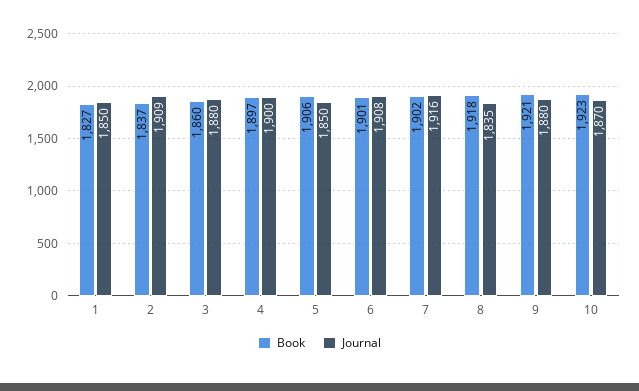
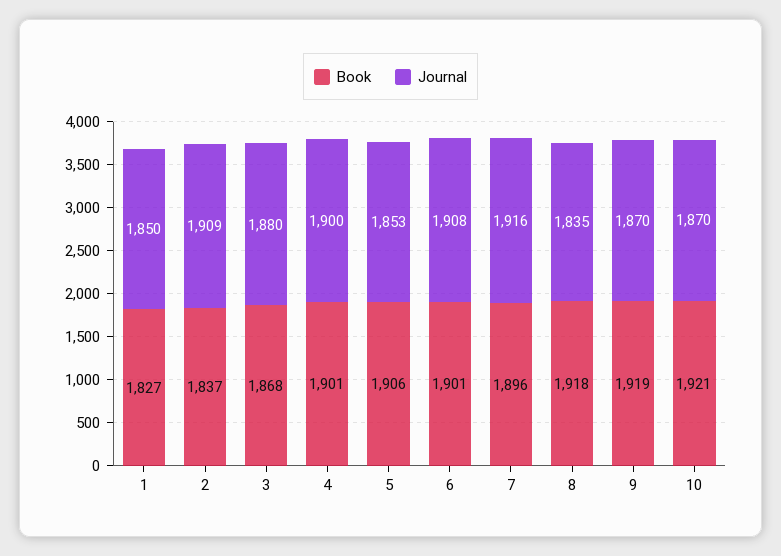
Book, 3: 1860 -> 1868
Book, 4: 1897 -> 1901
Journal, 5: 1850 -> 1853
Book, 7: 1902 -> 1896
Book, 9: 1921 -> 1919
Journal, 9: 1880 -> 1870
Book, 10: 1923 -> 1921

